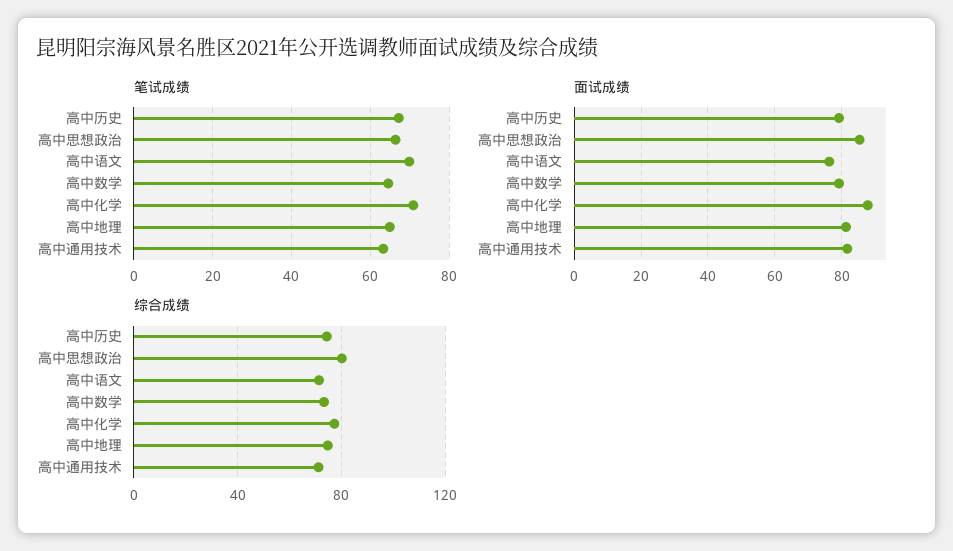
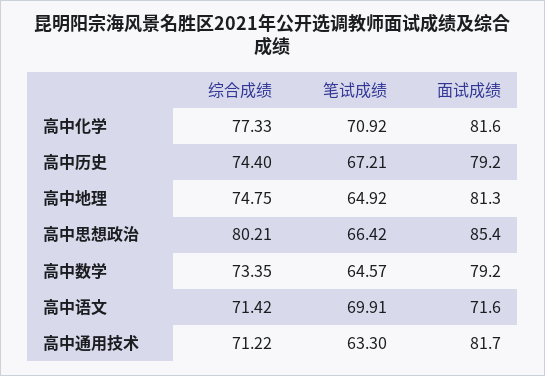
面试成绩, 高中语文: 76 -> 71.6
面试成绩, 高中化学: 88 -> 81.6

